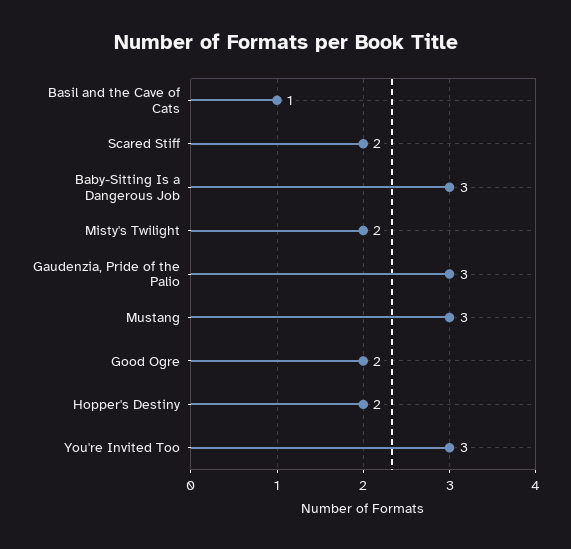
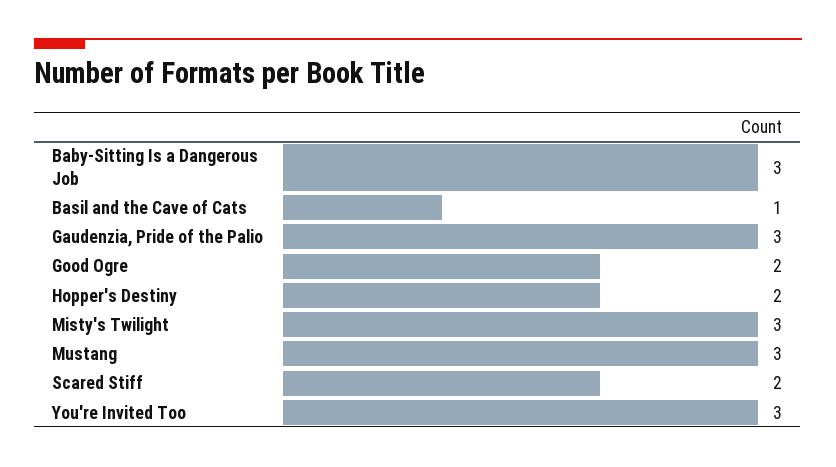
Misty's Twilight: 2 -> 3

